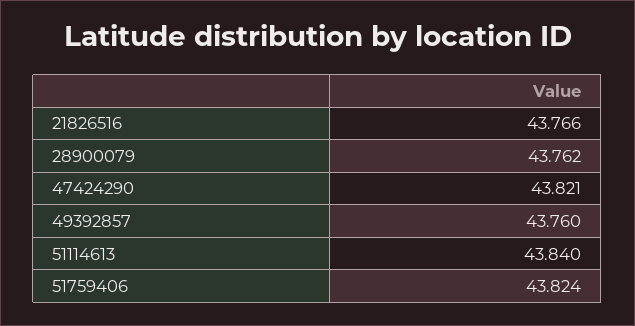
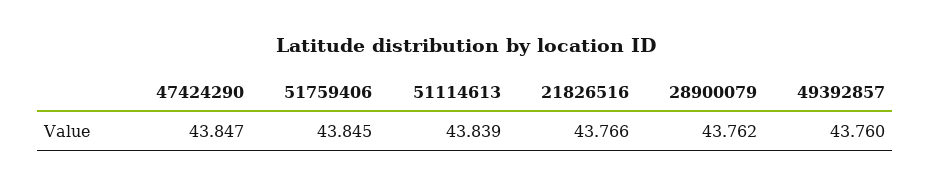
47424290: 43.821 -> 43.847
51114613: 43.84 -> 43.839
51759406: 43.824 -> 43.845

